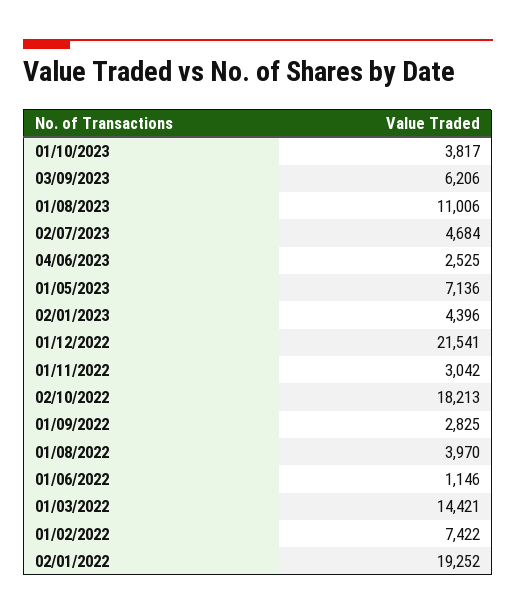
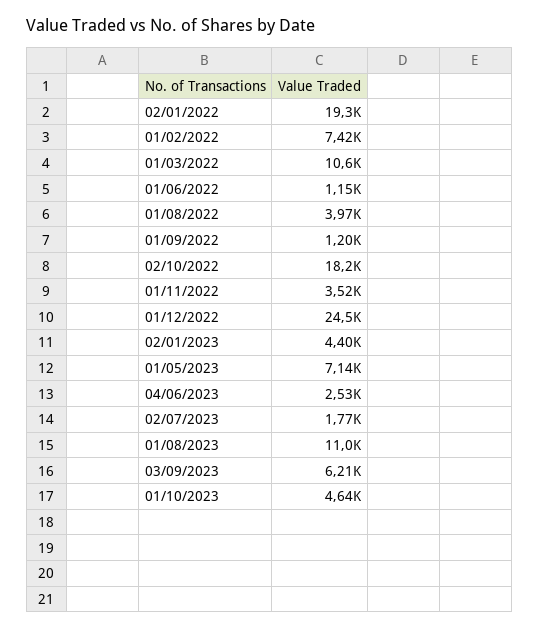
01/10/2023: 3817 -> 4640
02/07/2023: 4684 -> 1770
01/12/2022: 21541 -> 24500
01/11/2022: 3042 -> 3520
01/09/2022: 2825 -> 1200
01/03/2022: 14421 -> 10600

